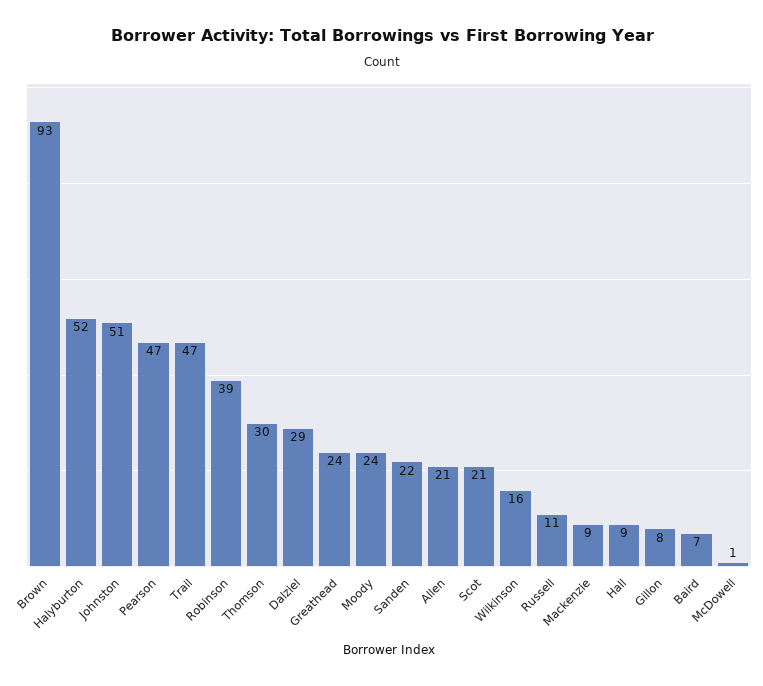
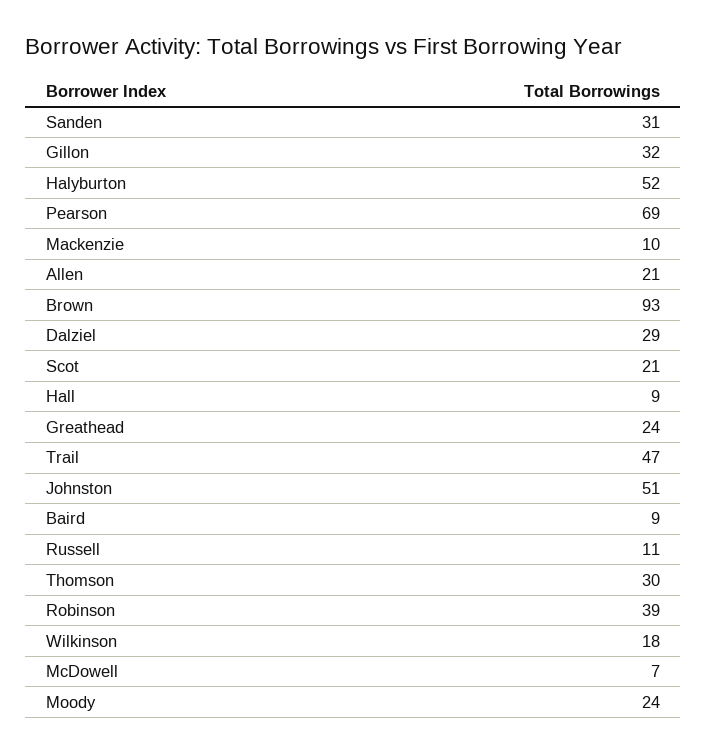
Pearson: 47 -> 69
Sanden: 22 -> 31
Wilkinson: 16 -> 18
Mackenzie: 9 -> 10
Gillon: 8 -> 32
Baird: 7 -> 9
McDowell: 1 -> 7

